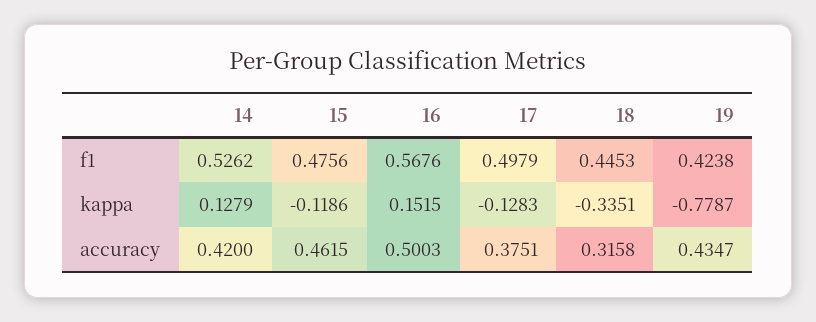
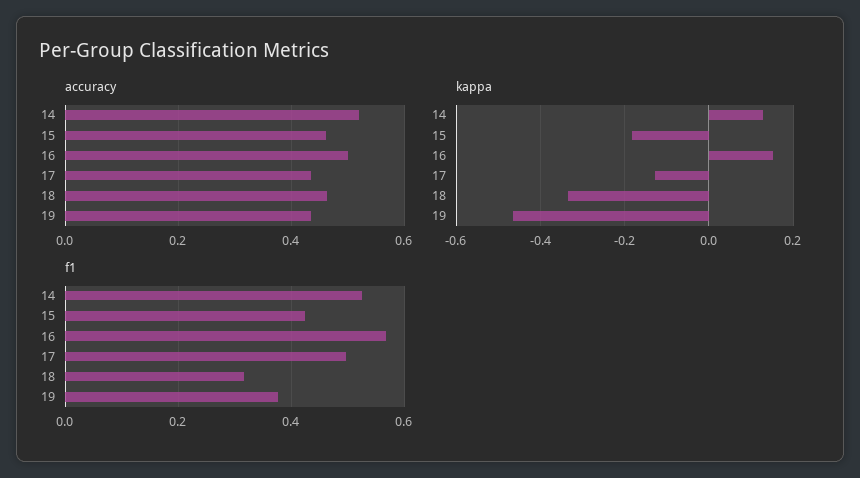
f1, 15: 0.4756 -> 0.42
f1, 18: 0.4453 -> 0.32
f1, 19: 0.4238 -> 0.38
kappa, 15: -0.1186 -> -0.18
kappa, 19: -0.7787 -> -0.46
accuracy, 14: 0.42 -> 0.52
accuracy, 17: 0.3751 -> 0.44
accuracy, 18: 0.3158 -> 0.46

